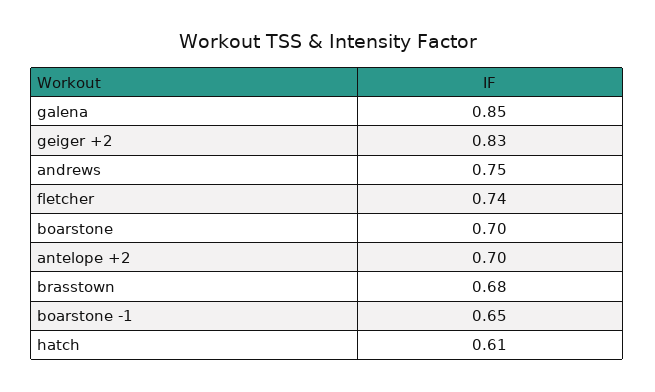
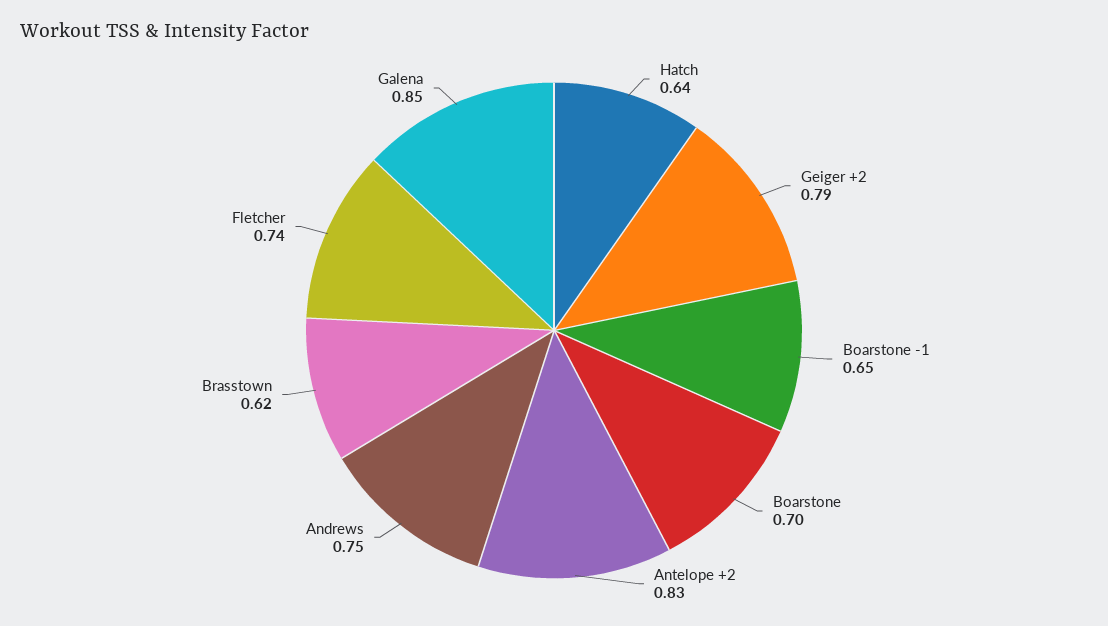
geiger +2: 0.83 -> 0.79
antelope +2: 0.7 -> 0.83
brasstown: 0.68 -> 0.62
hatch: 0.61 -> 0.64

